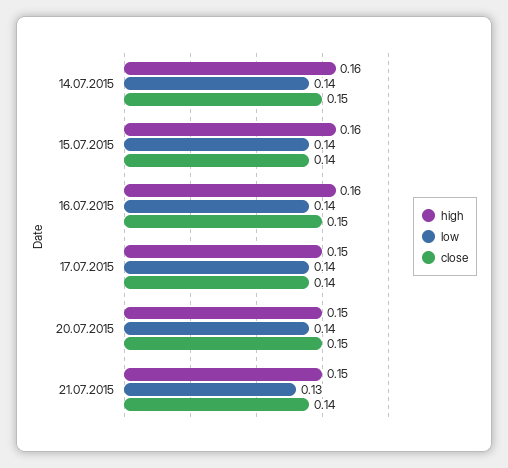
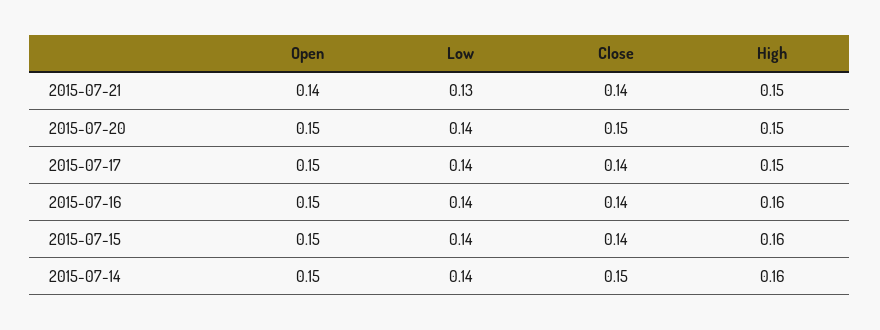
close, 16.07.2015: 0.15 -> 0.14
Open, 21.07.2015: none -> 0.14
Open, 20.07.2015: none -> 0.15
Open, 17.07.2015: none -> 0.15
Open, 16.07.2015: none -> 0.15
Open, 15.07.2015: none -> 0.15
Open, 14.07.2015: none -> 0.15

